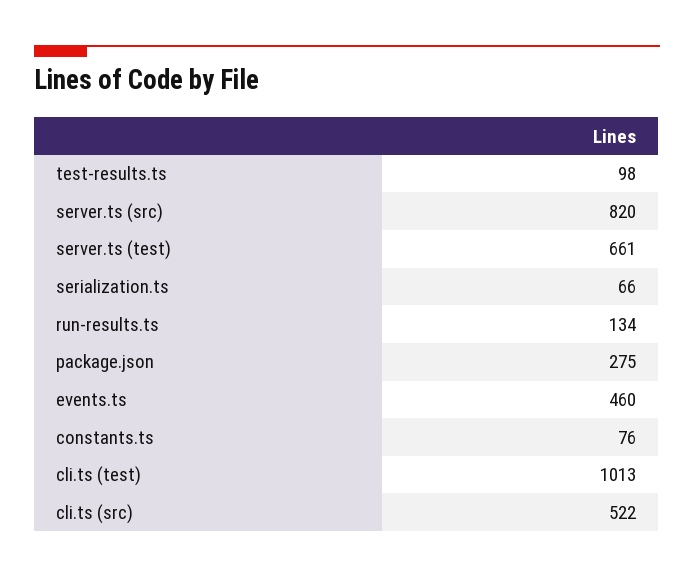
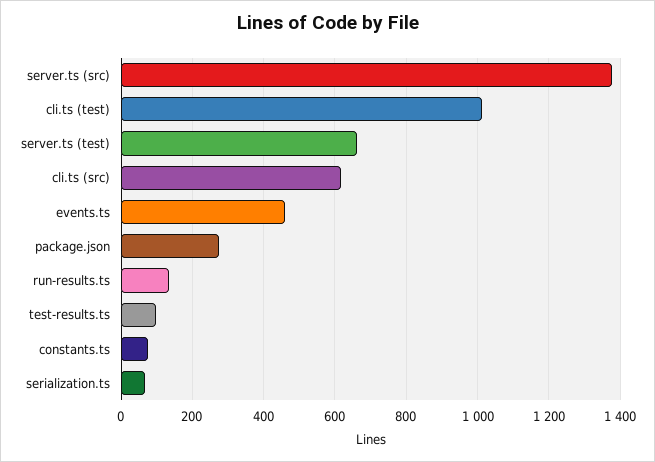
server.ts (src): 820 -> 1380
cli.ts (src): 522 -> 620

